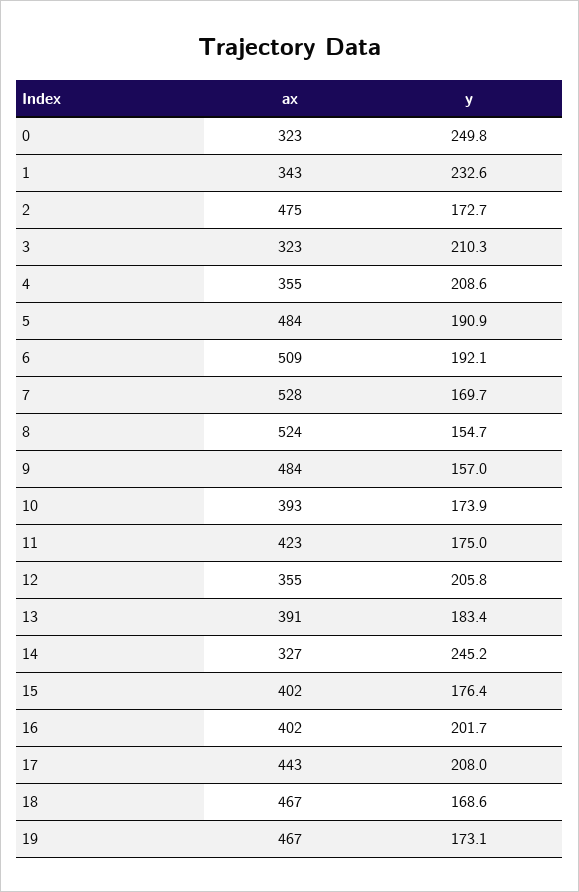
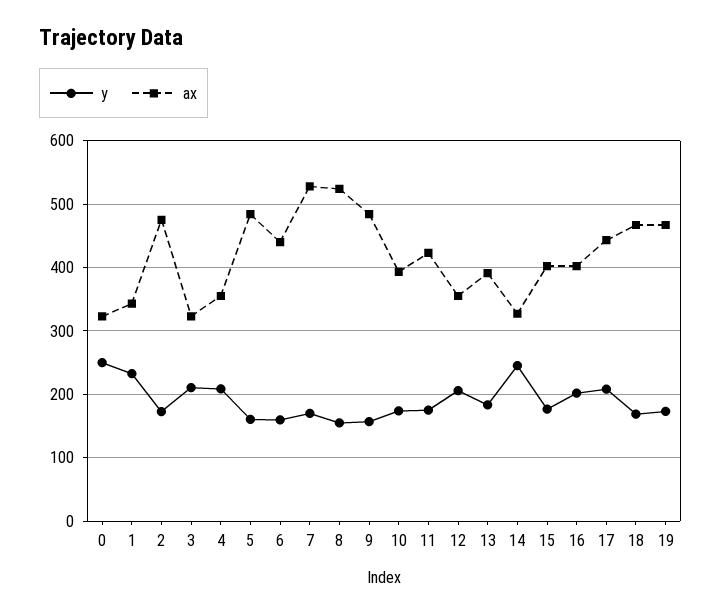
y, 5: 190.9 -> 160
ax, 6: 509 -> 440
y, 6: 192.1 -> 160

